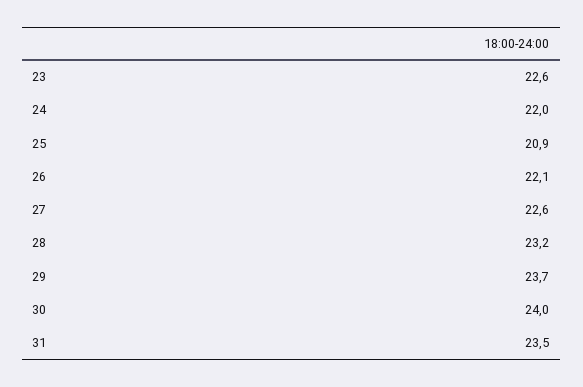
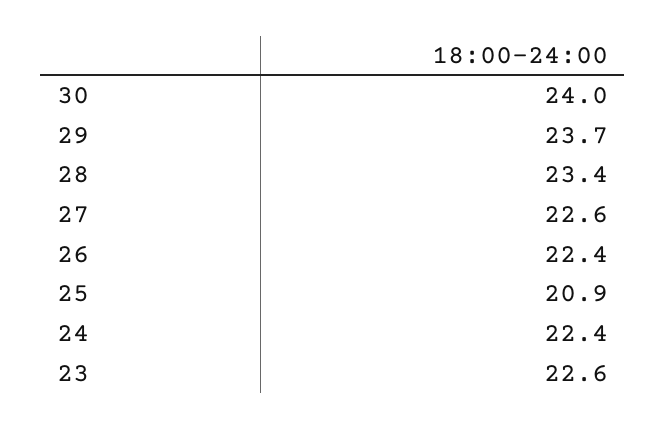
24: 22 -> 22.4
26: 22.1 -> 22.4
28: 23.2 -> 23.4
31: 23.5 -> none

